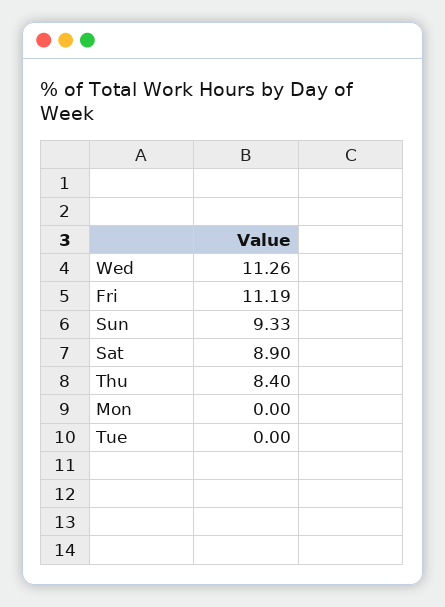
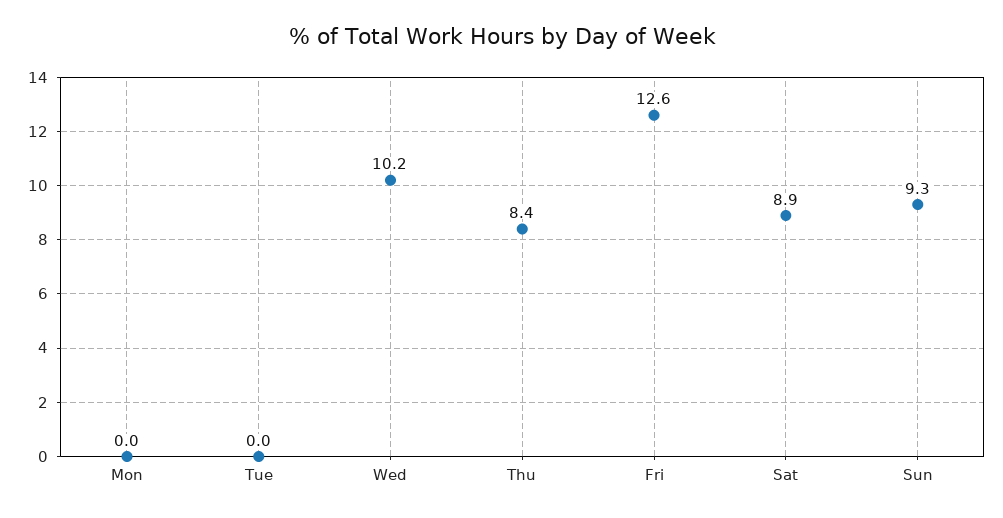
Wed: 11.26 -> 10.2
Fri: 11.19 -> 12.6

